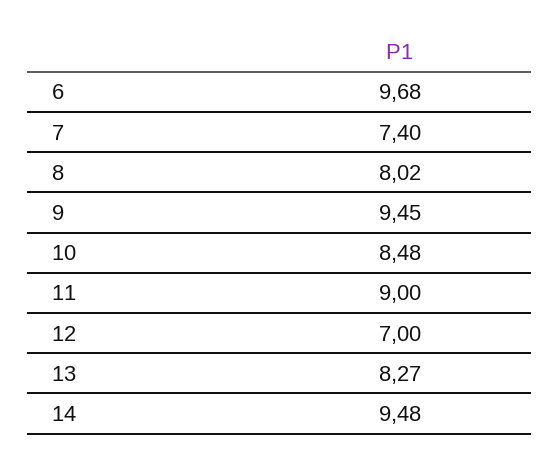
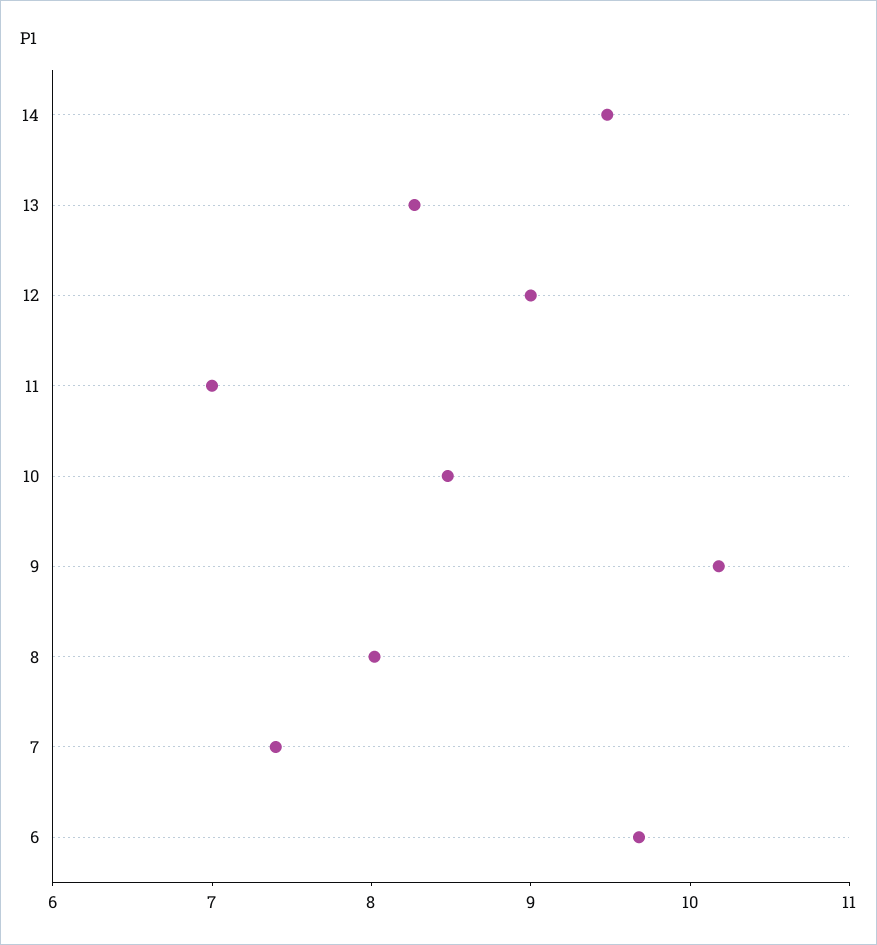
9: 9.45 -> 10.2
11: 9 -> 7
12: 7 -> 9

